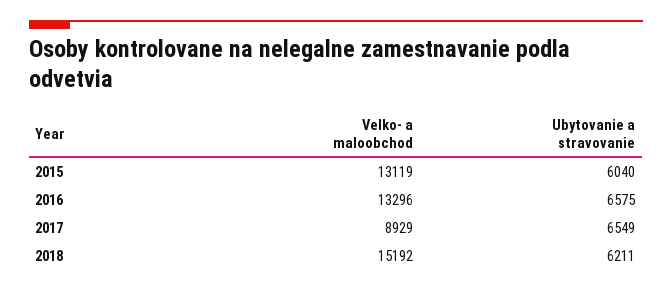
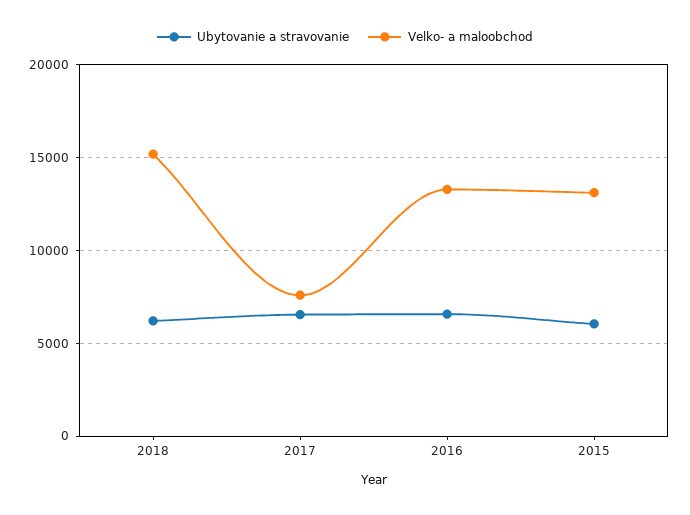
Velko- a maloobchod, 2017: 8929 -> 7500

